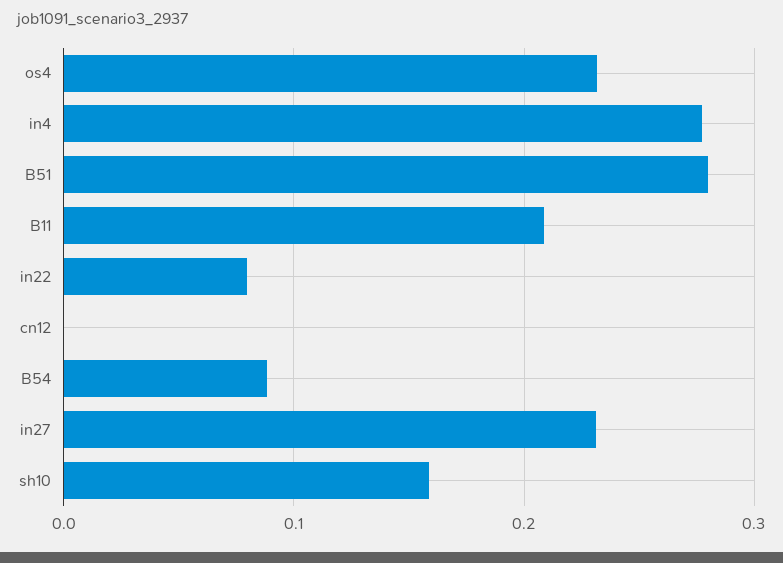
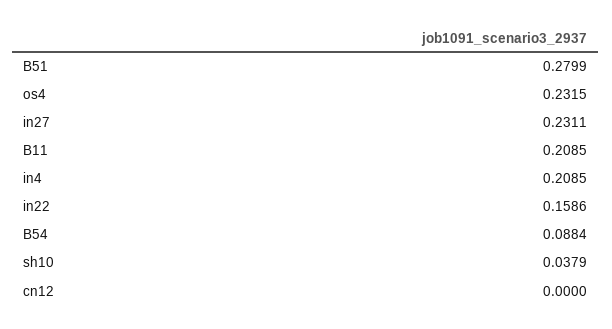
in4: 0.28 -> 0.2085
in22: 0.08 -> 0.1586
sh10: 0.16 -> 0.0379

